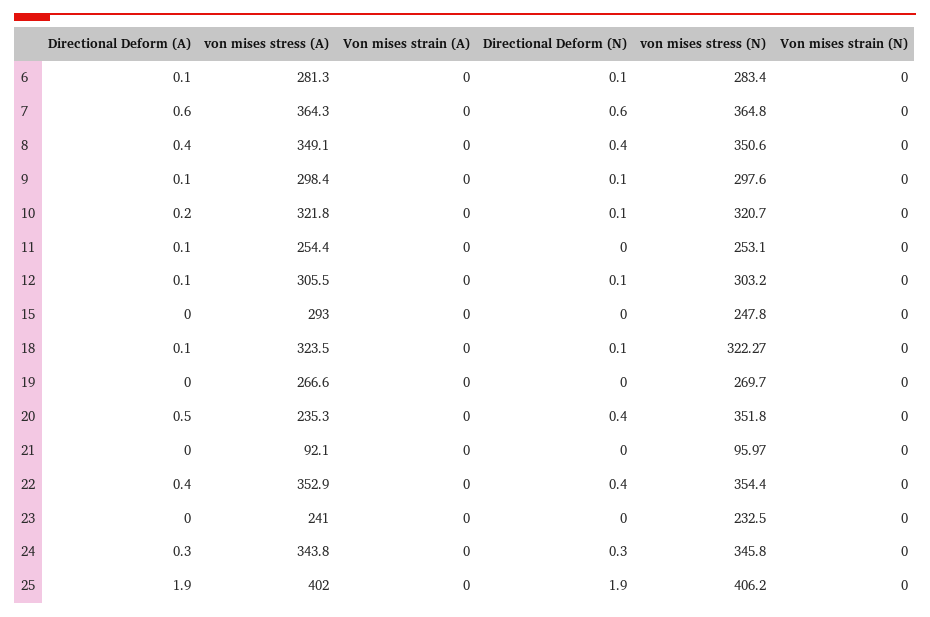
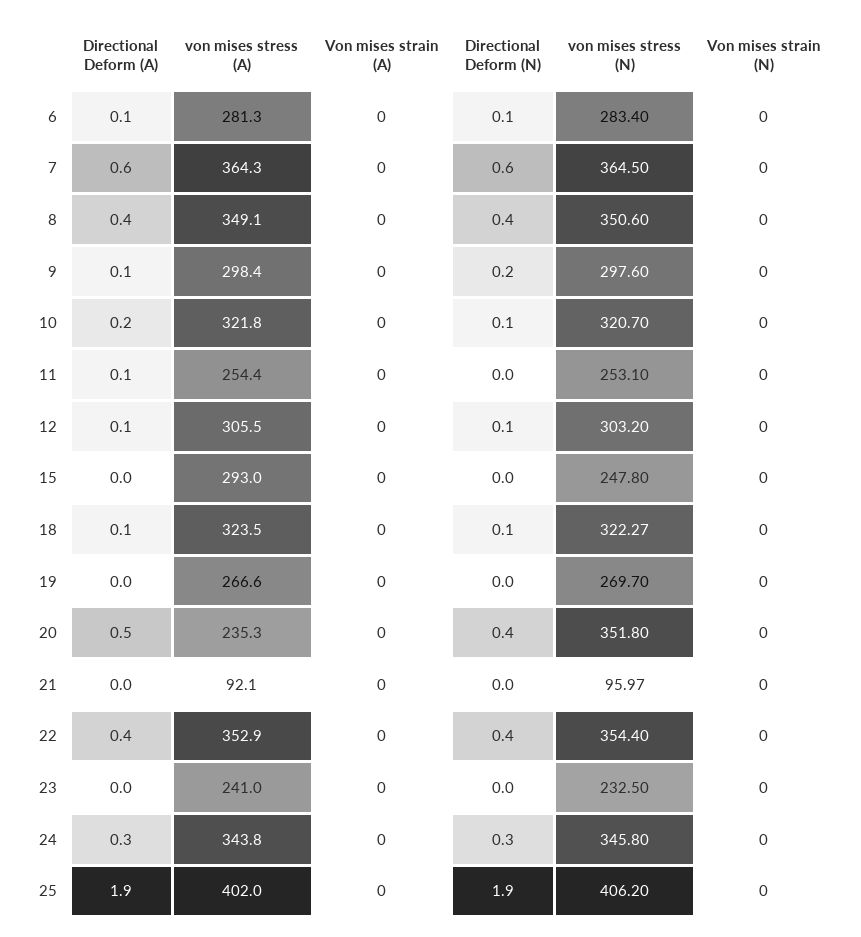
von mises stress (N), 7: 364.8 -> 364.5
Directional Deform (N), 9: 0.1 -> 0.2

